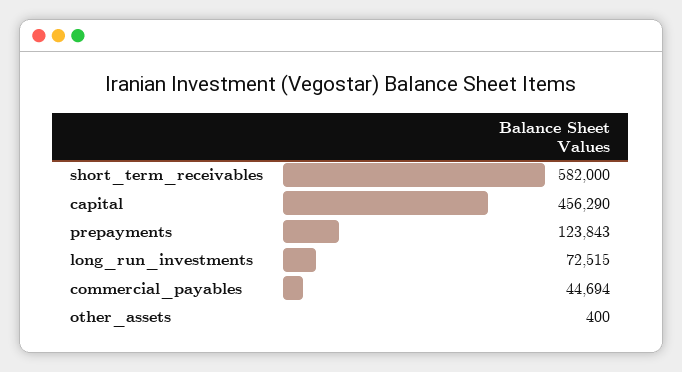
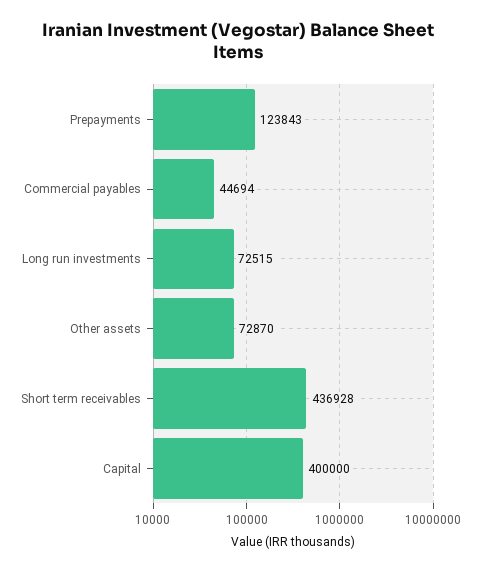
short_term_receivables: 582000 -> 436928
capital: 456290 -> 400000
other_assets: 400 -> 72870

